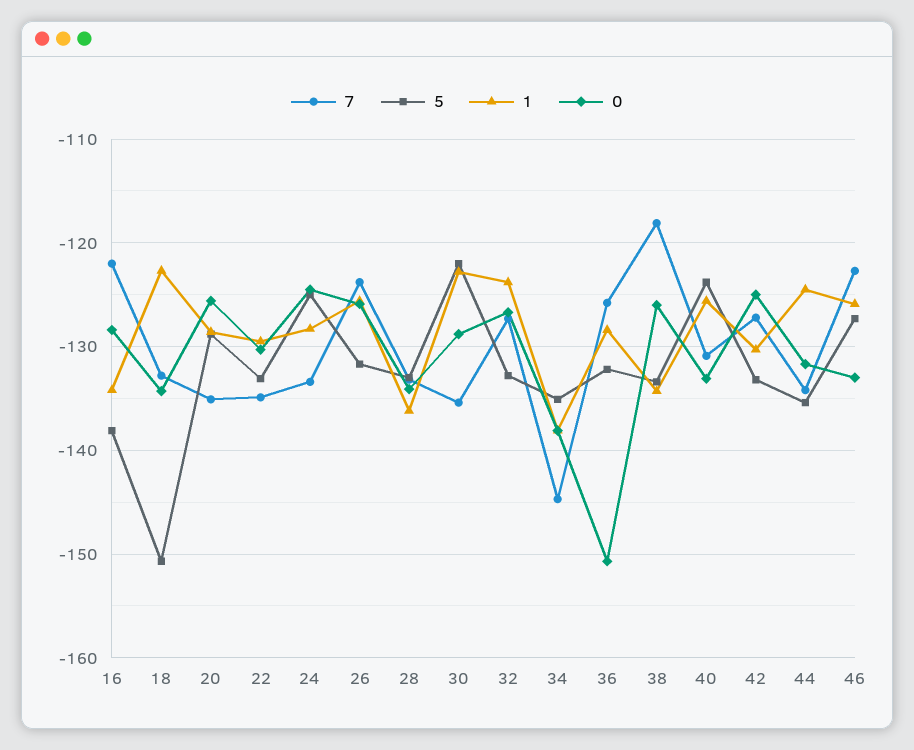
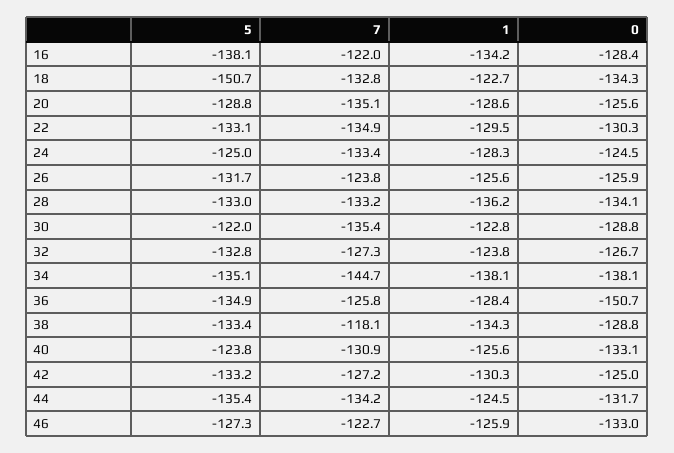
5, 36: -132 -> -134.9
0, 38: -126 -> -128.8

